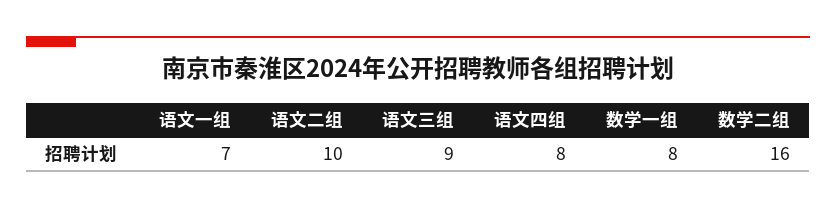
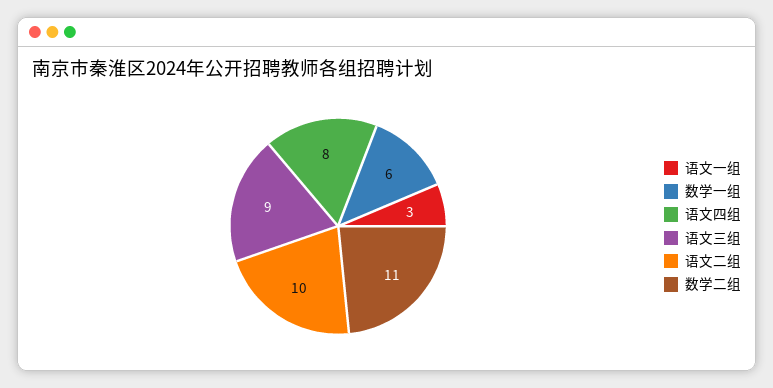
语文一组: 7 -> 3
数学一组: 8 -> 6
数学二组: 16 -> 11

